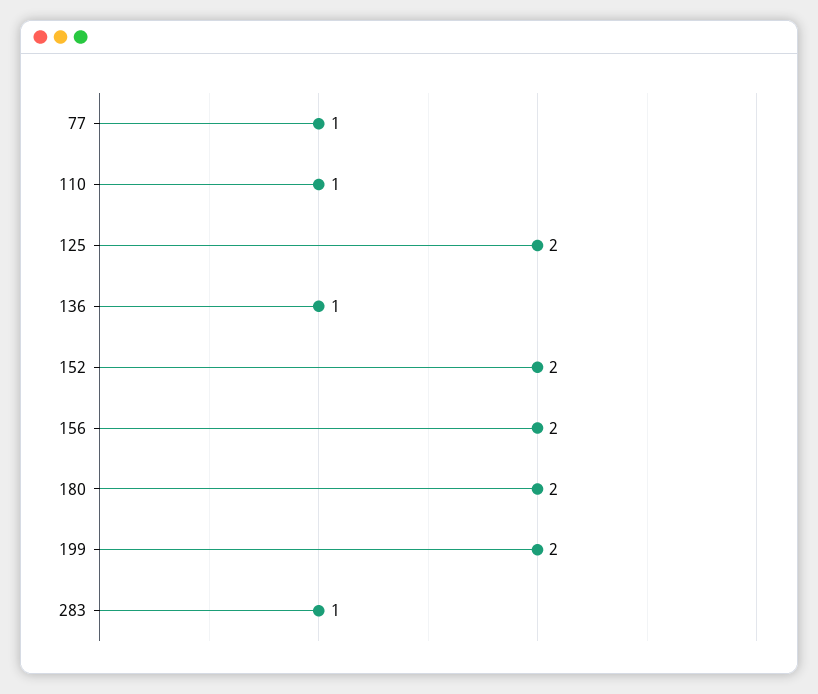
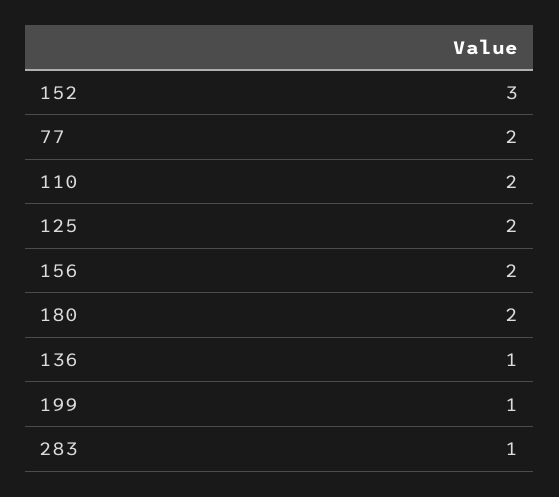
77: 1 -> 2
110: 1 -> 2
152: 2 -> 3
199: 2 -> 1

